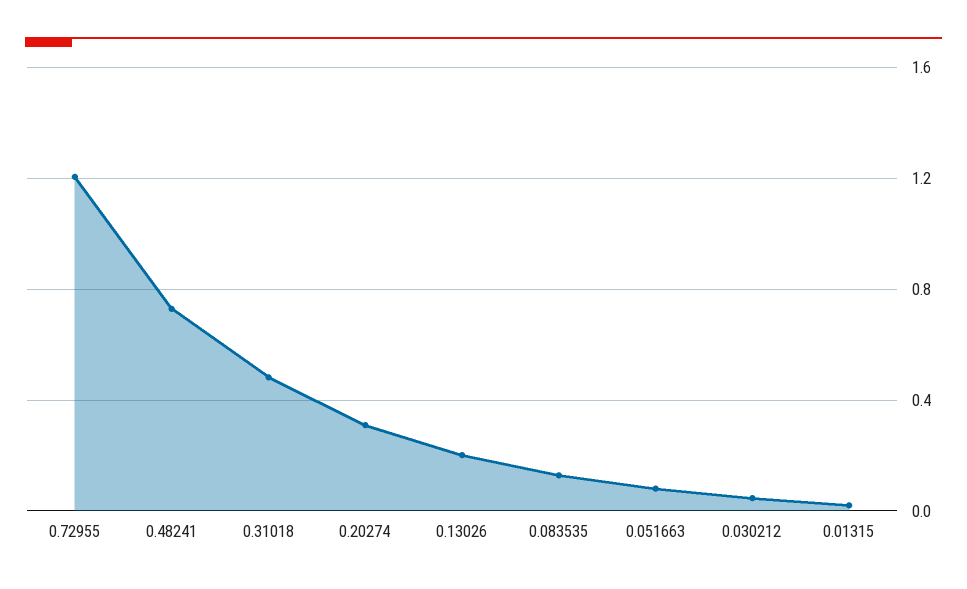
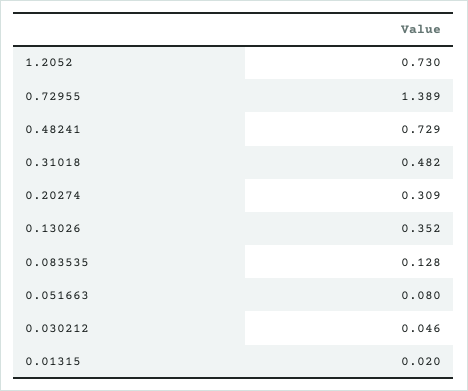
0.72955: 1.2 -> 1.389
0.13026: 0.2 -> 0.352
1.2052: none -> 0.73

